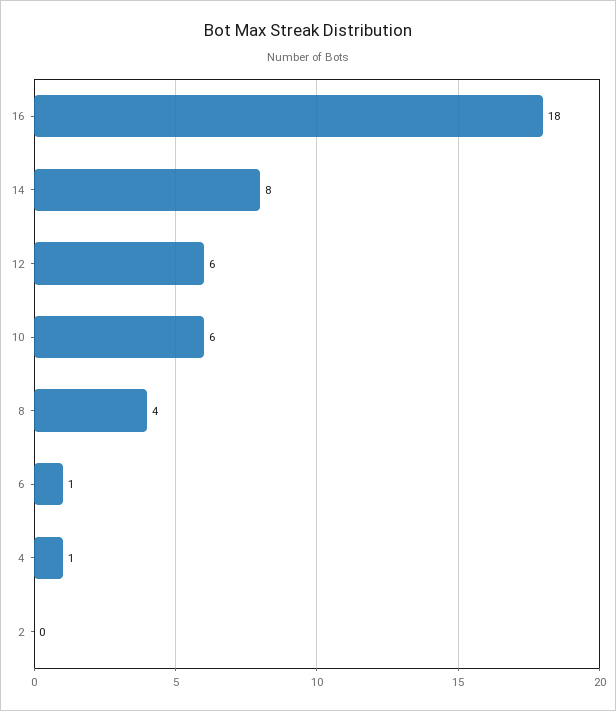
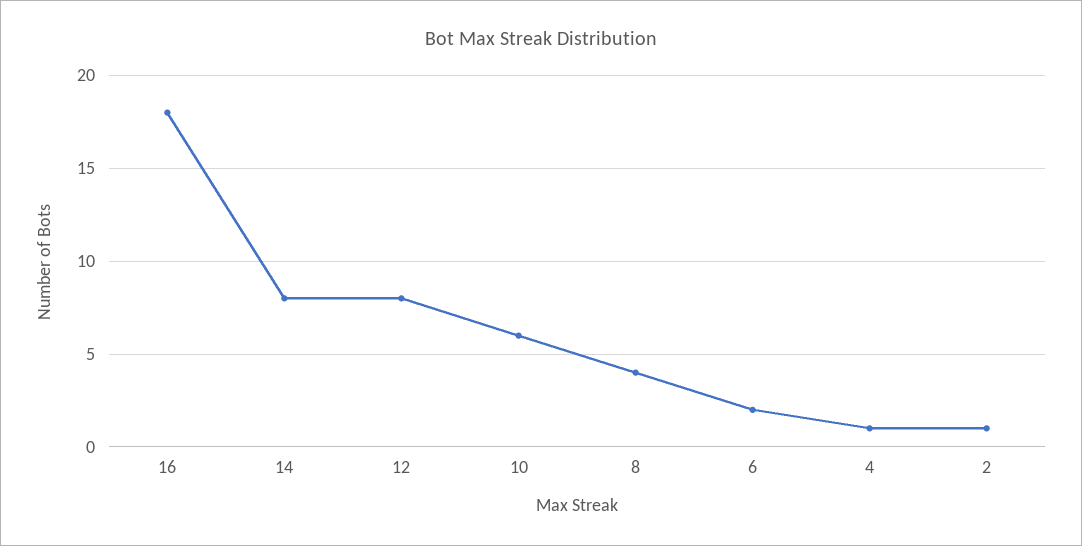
12: 6 -> 8
6: 1 -> 2
2: 0 -> 1

